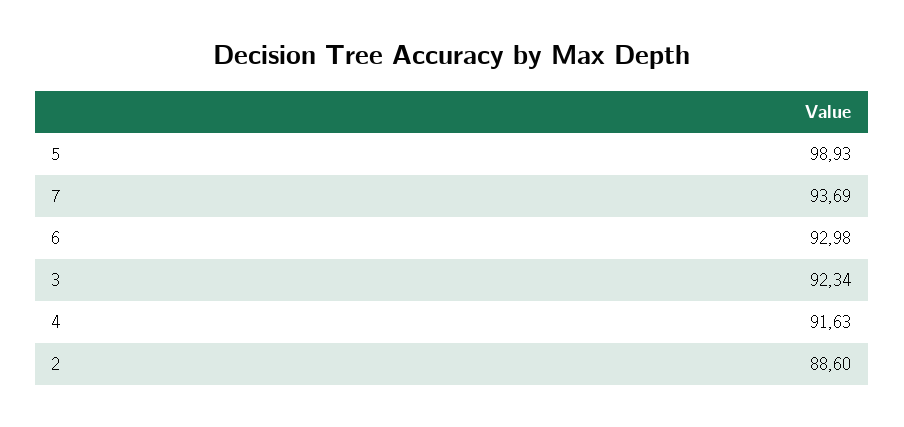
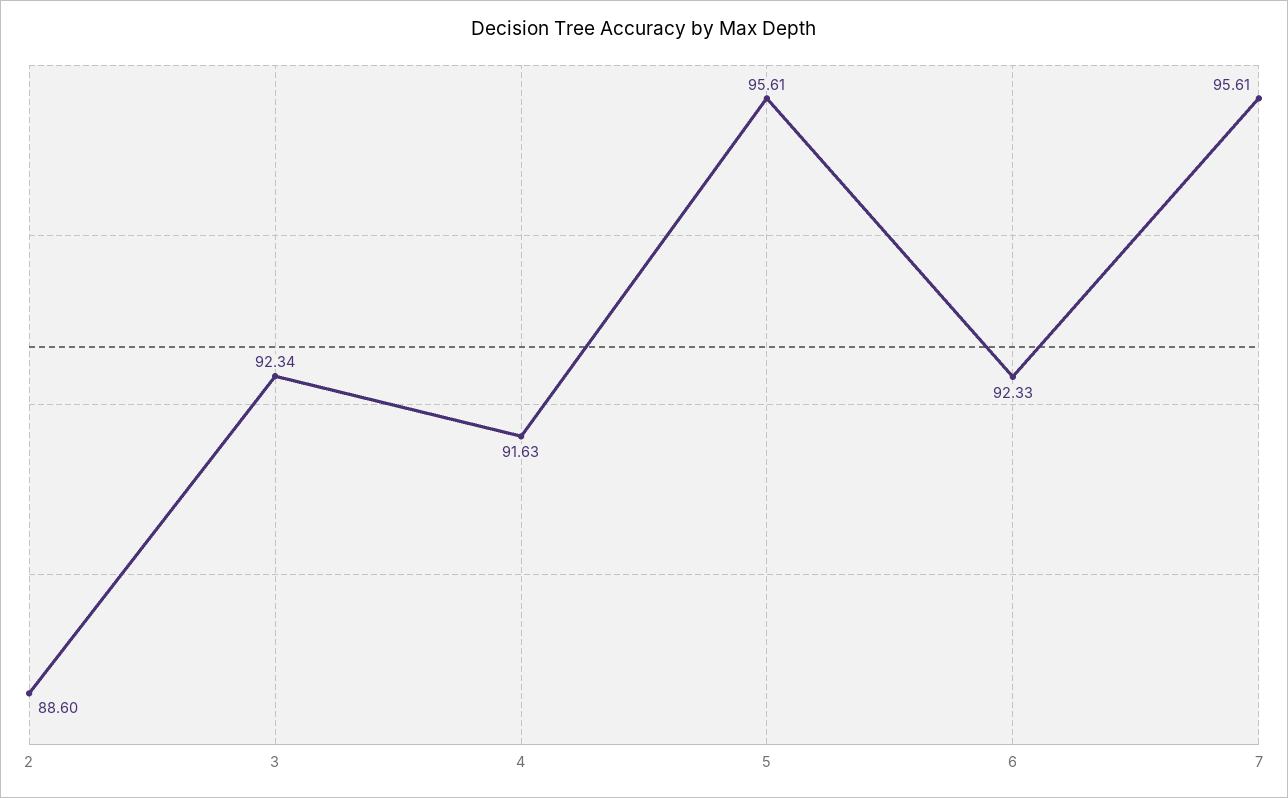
5: 98.93 -> 95.61
7: 93.69 -> 95.61
6: 92.98 -> 92.33

